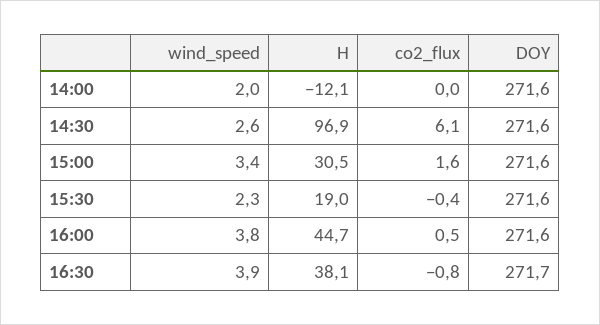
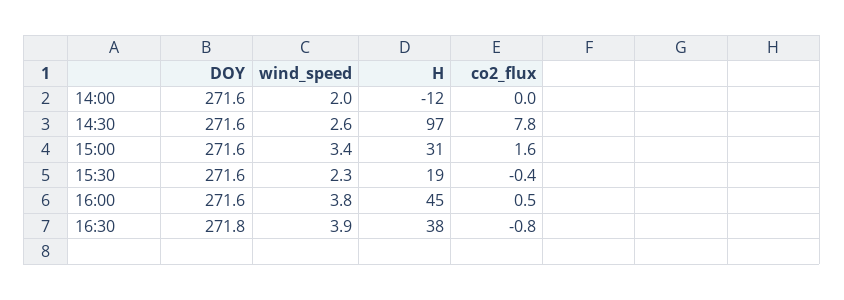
co2_flux, 14:30: 6.1 -> 7.8
DOY, 16:30: 271.7 -> 271.8

